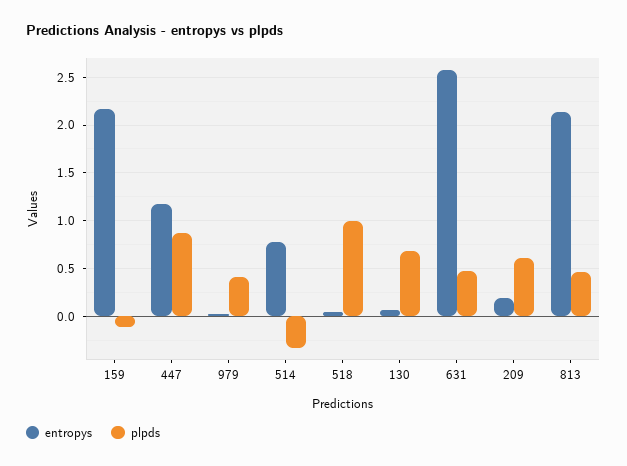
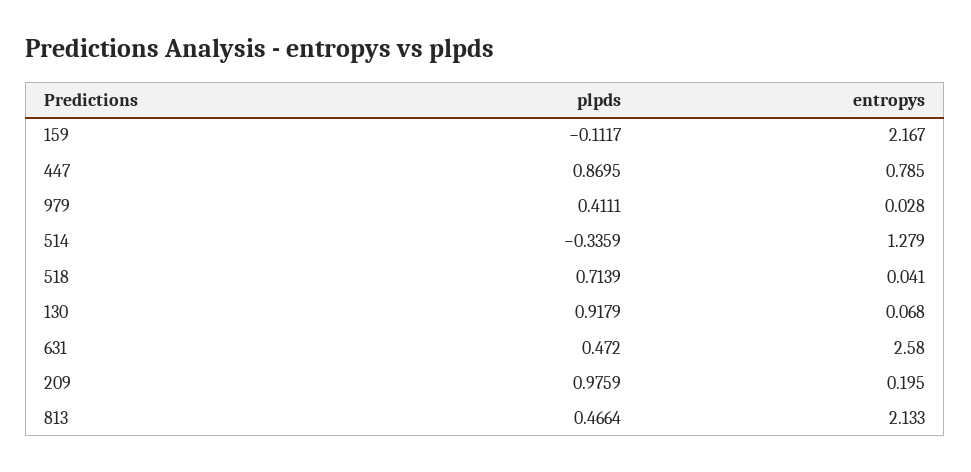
entropys, 447: 1.2 -> 0.785
entropys, 514: 0.8 -> 1.279
plpds, 518: 1 -> 0.7139
plpds, 130: 0.7 -> 0.9179
plpds, 209: 0.6 -> 0.9759

